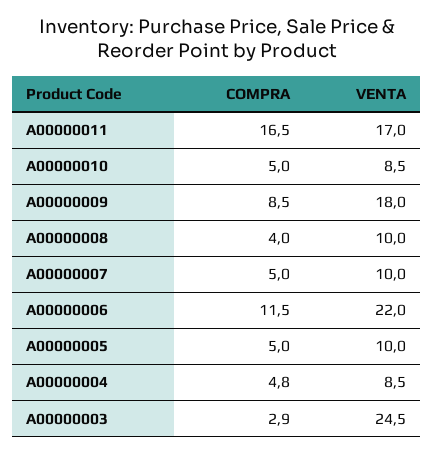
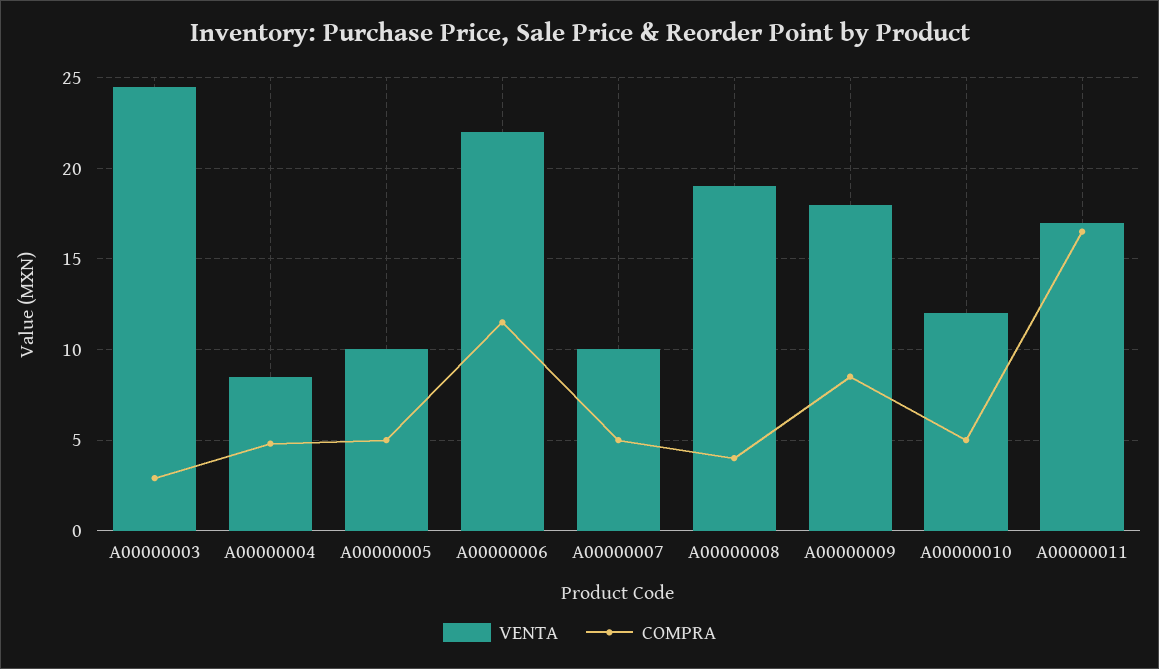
VENTA, A00000010: 8.5 -> 12
VENTA, A00000008: 10 -> 19

